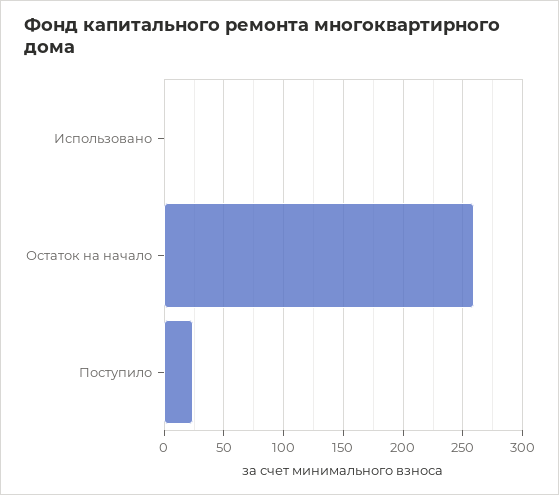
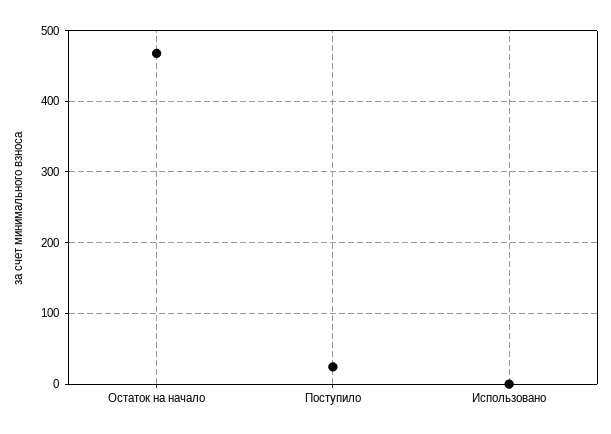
Остаток на начало: 260 -> 470

